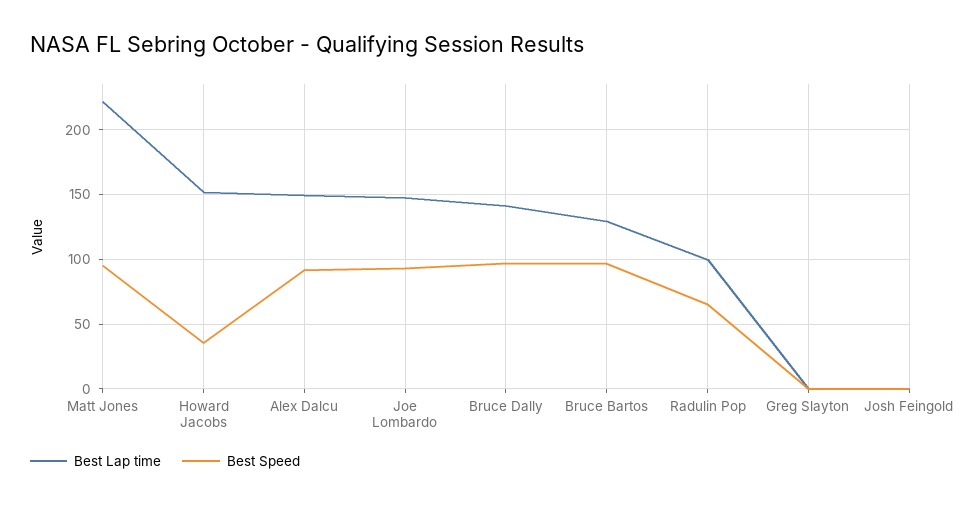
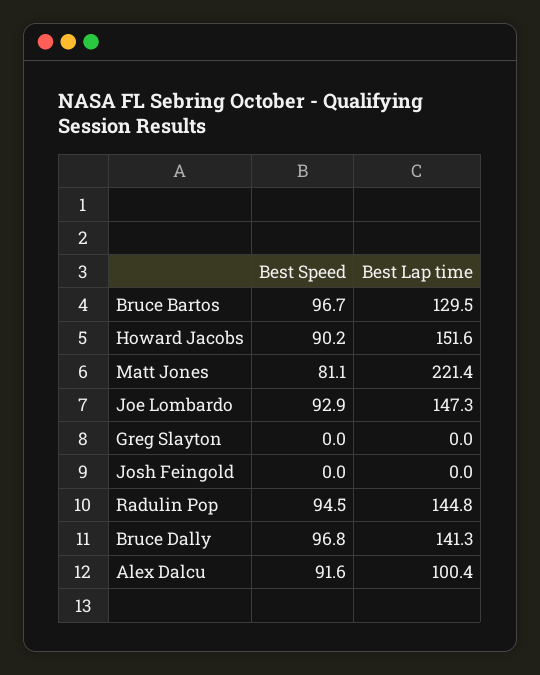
Best Speed, Matt Jones: 95 -> 81.1
Best Speed, Howard Jacobs: 35 -> 90.2
Best Lap time, Alex Dalcu: 150 -> 100.4
Best Lap time, Radulin Pop: 100 -> 144.8
Best Speed, Radulin Pop: 65 -> 94.5

